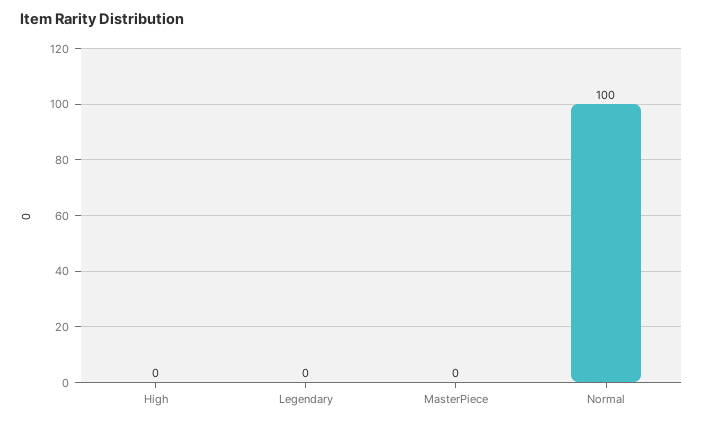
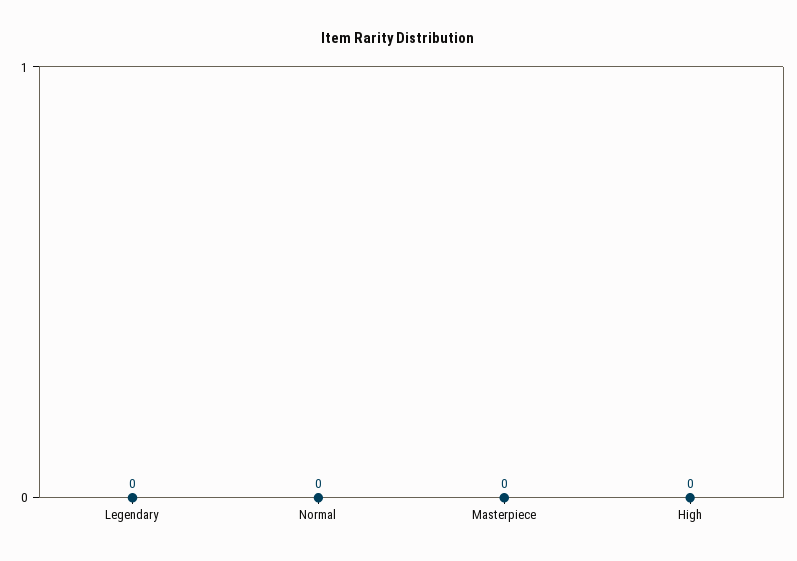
Normal: 100 -> 0

